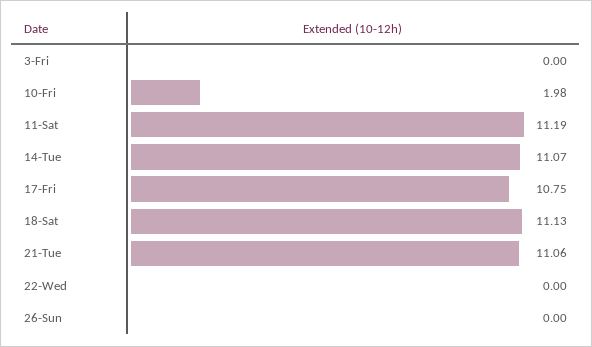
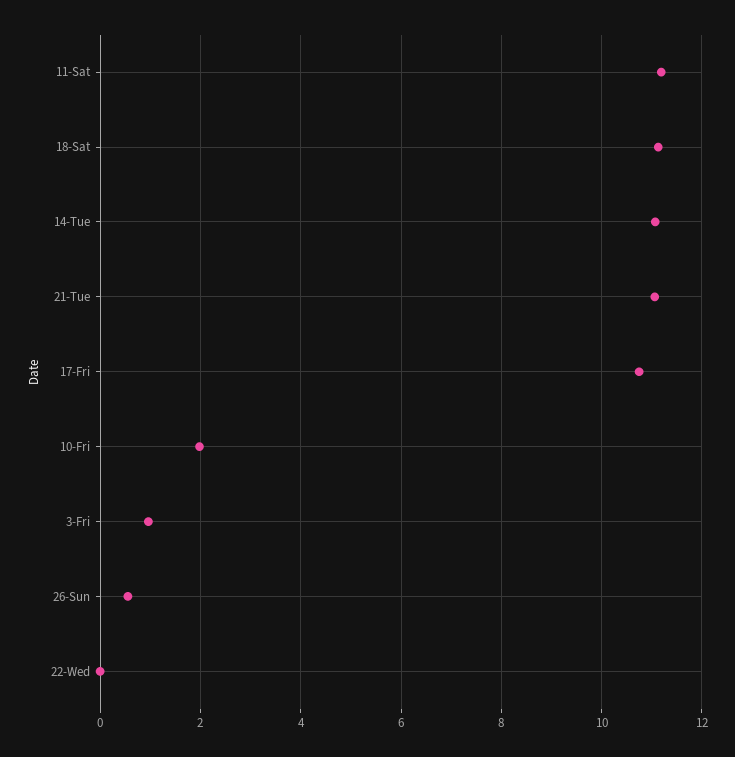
3-Fri: 0 -> 1
26-Sun: 0 -> 0.6

